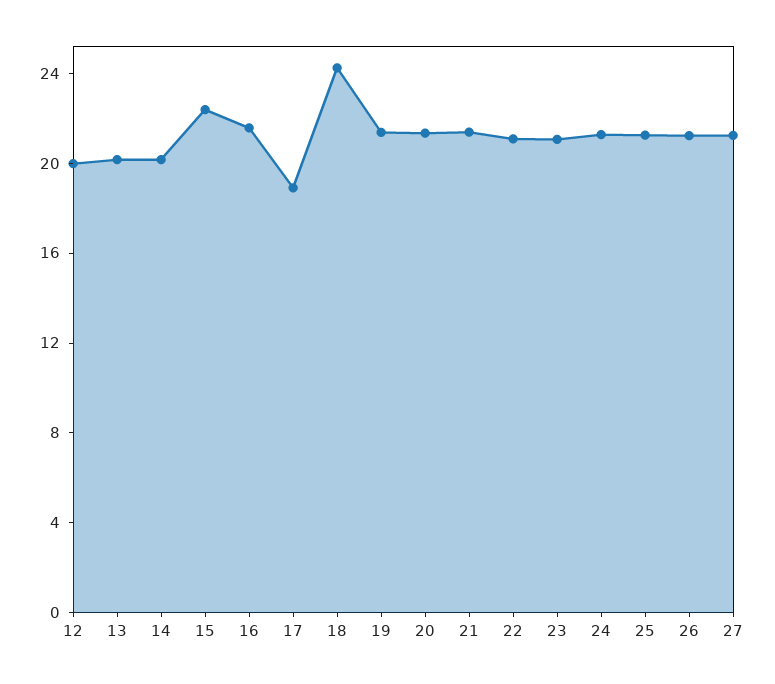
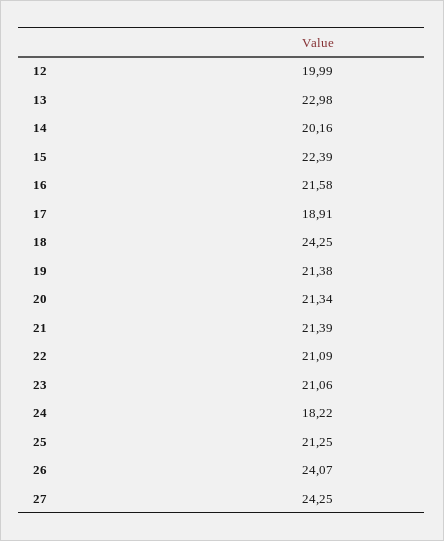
13: 20 -> 22.98
24: 21 -> 18.22
26: 21 -> 24.07
27: 21 -> 24.25

